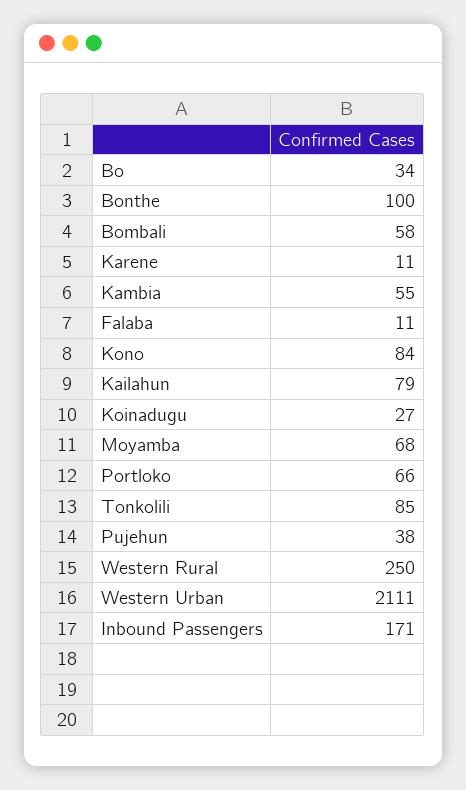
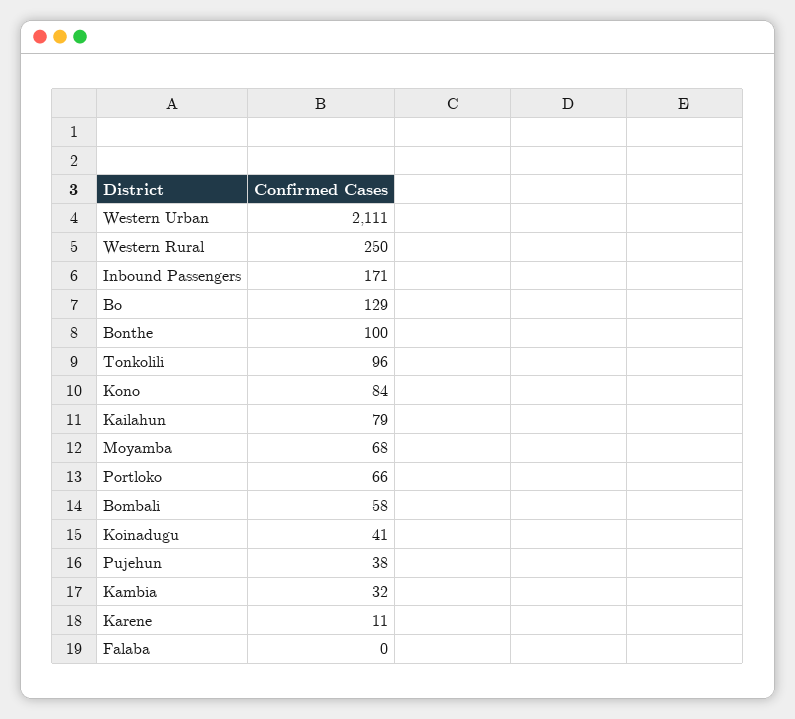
Bo: 34 -> 129
Kambia: 55 -> 32
Falaba: 11 -> 0
Koinadugu: 27 -> 41
Tonkolili: 85 -> 96

